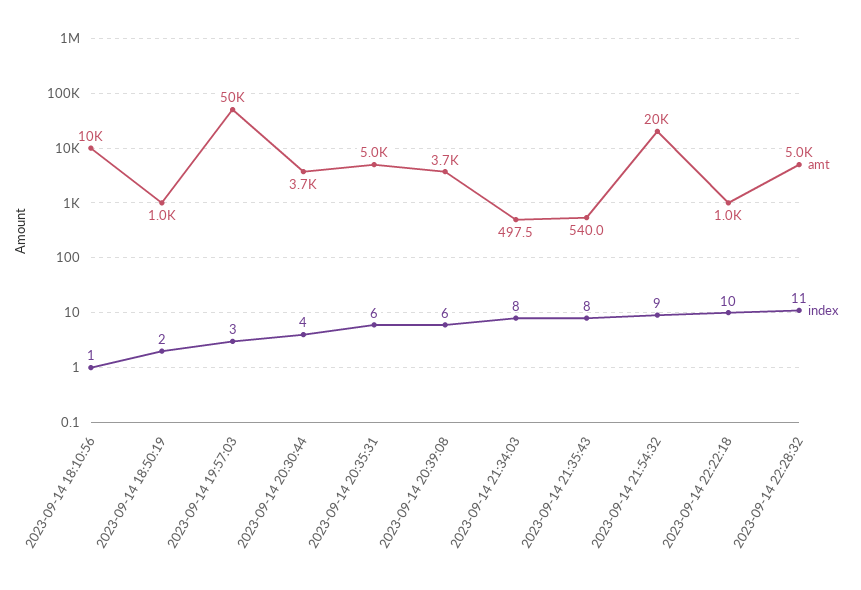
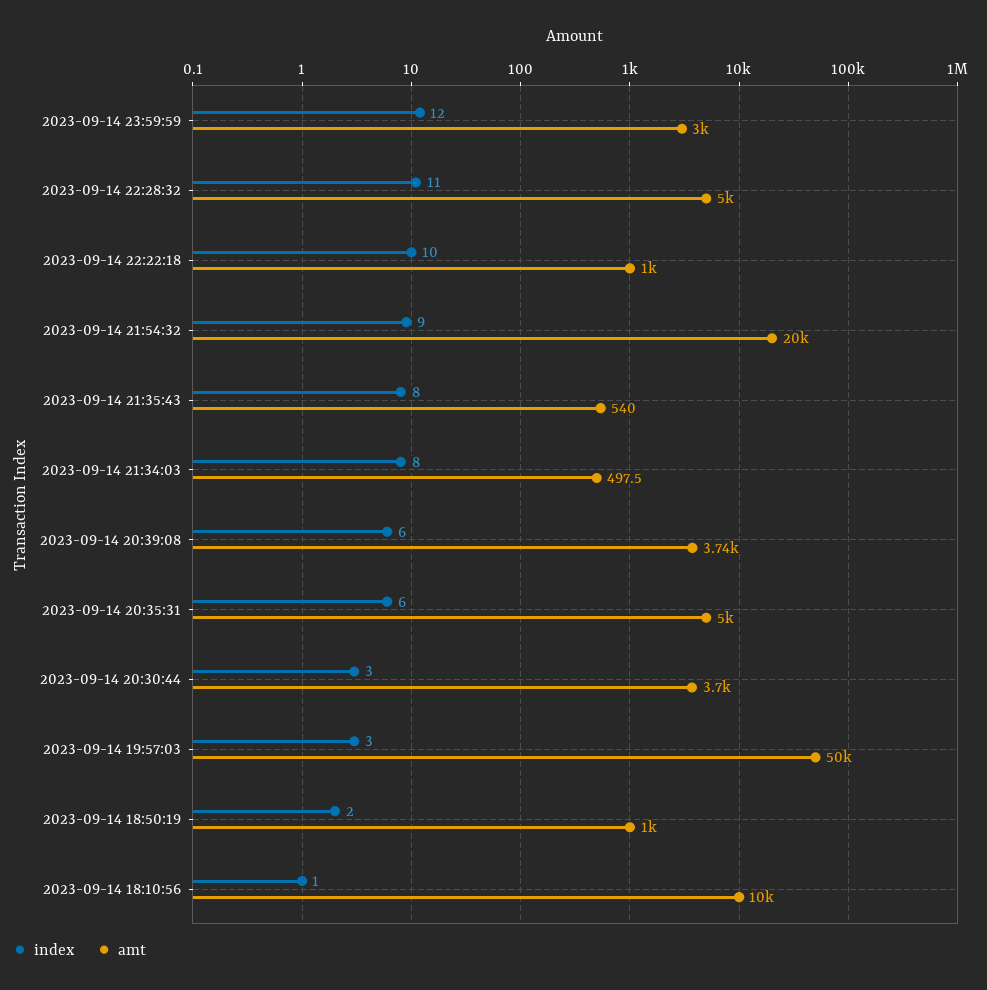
index, 2023-09-14 20:30:44: 4 -> 3
index, 2023-09-14 23:59:59: none -> 12
amt, 2023-09-14 23:59:59: none -> 3000

